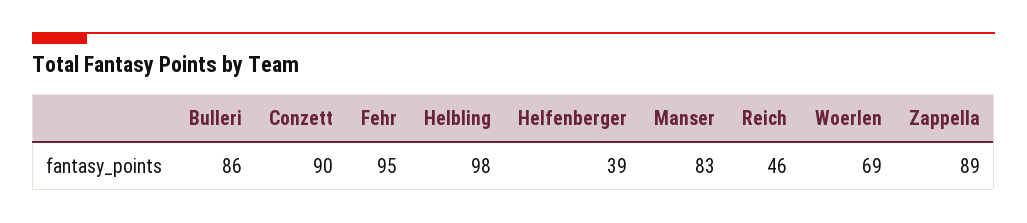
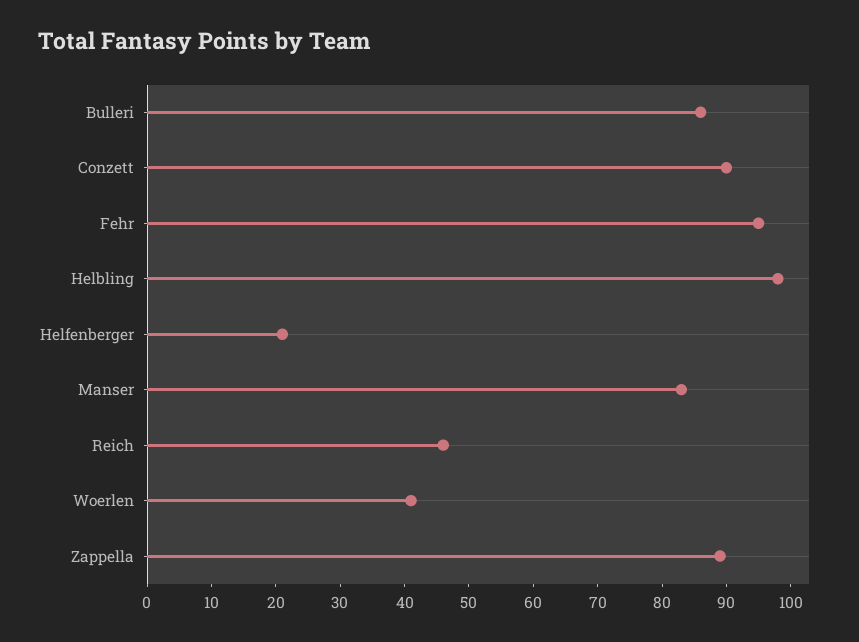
Helfenberger: 39 -> 20
Woerlen: 69 -> 40

